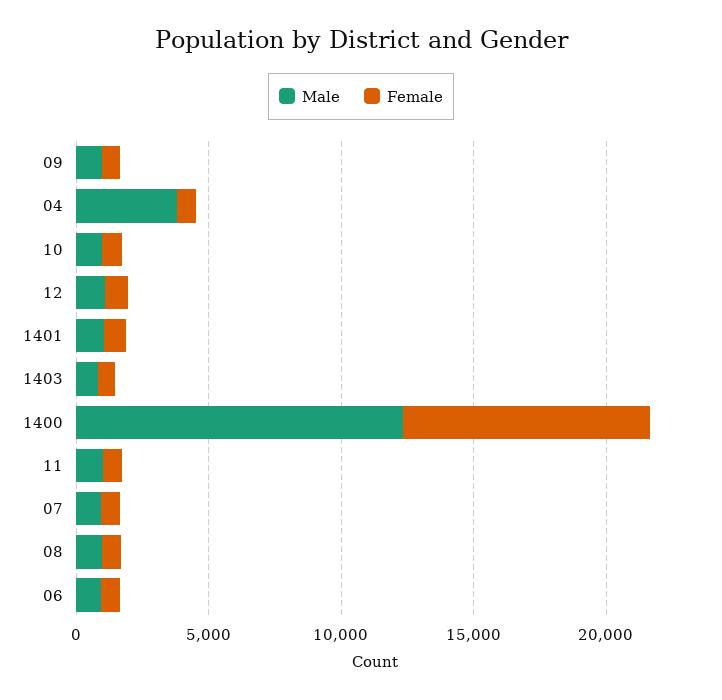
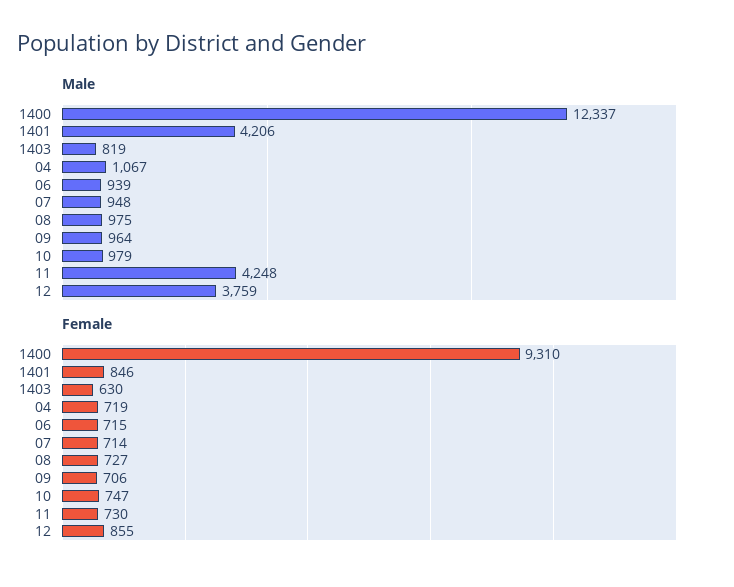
Male, 04: 4000 -> 1067
Male, 12: 1000 -> 3759
Male, 1401: 1000 -> 4206
Male, 11: 1000 -> 4248

